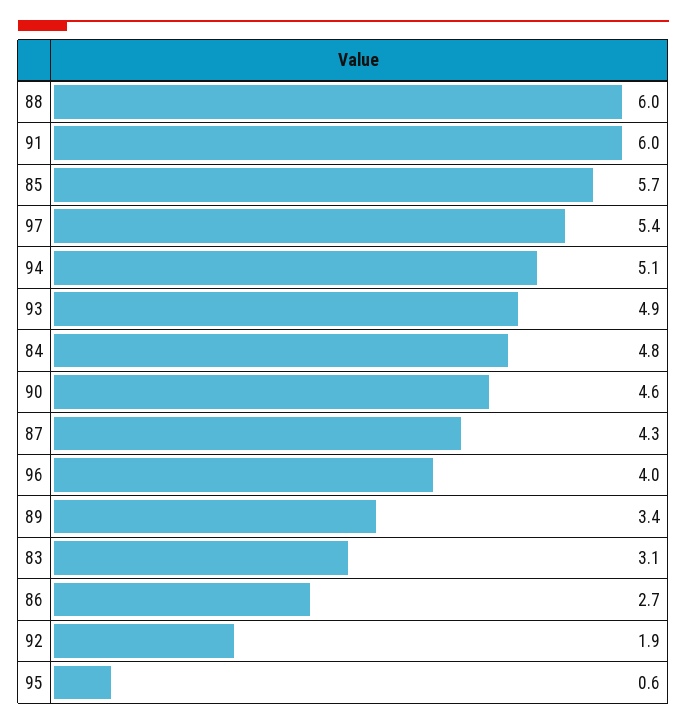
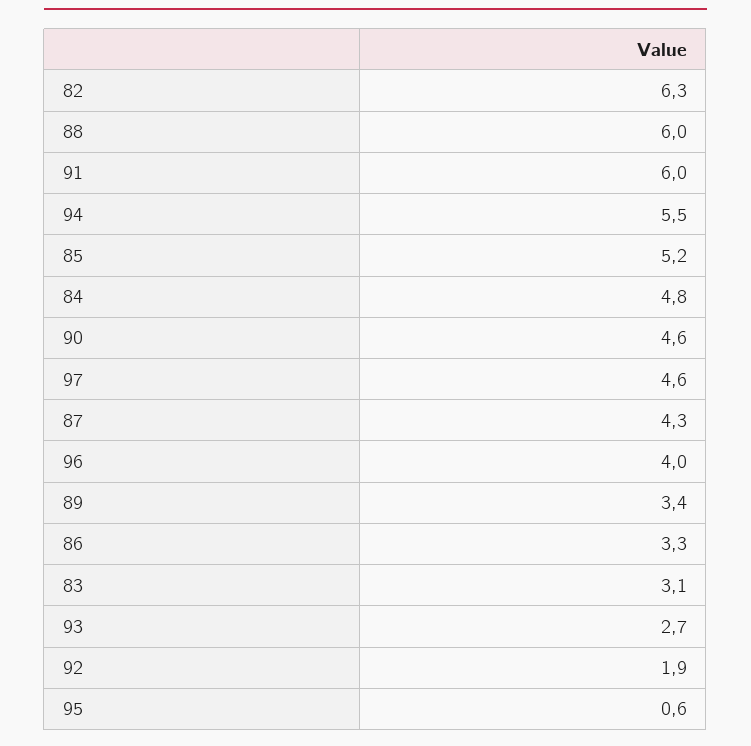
85: 5.7 -> 5.2
97: 5.4 -> 4.6
94: 5.1 -> 5.5
93: 4.9 -> 2.7
86: 2.7 -> 3.3
82: none -> 6.3

